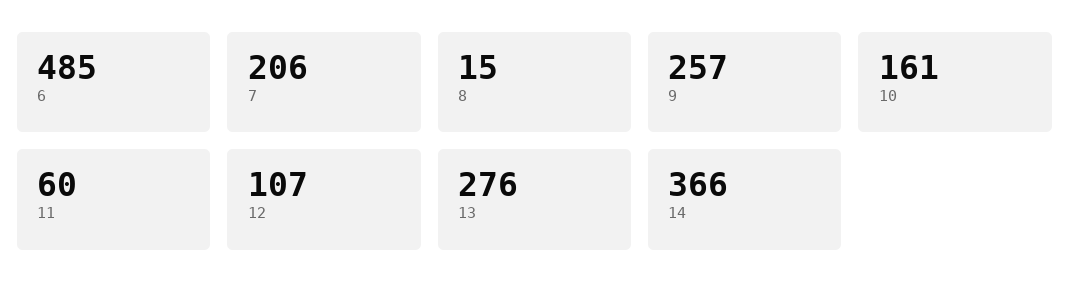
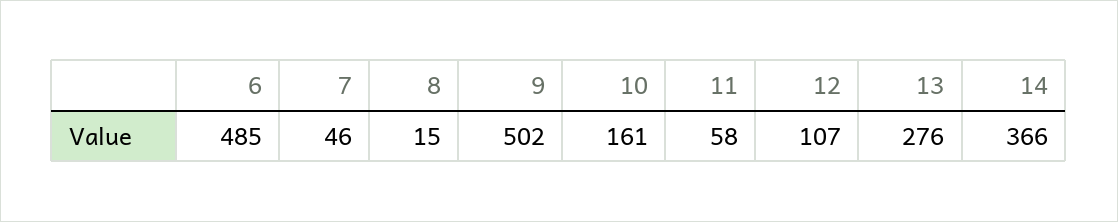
7: 206 -> 46
9: 257 -> 502
11: 60 -> 58

